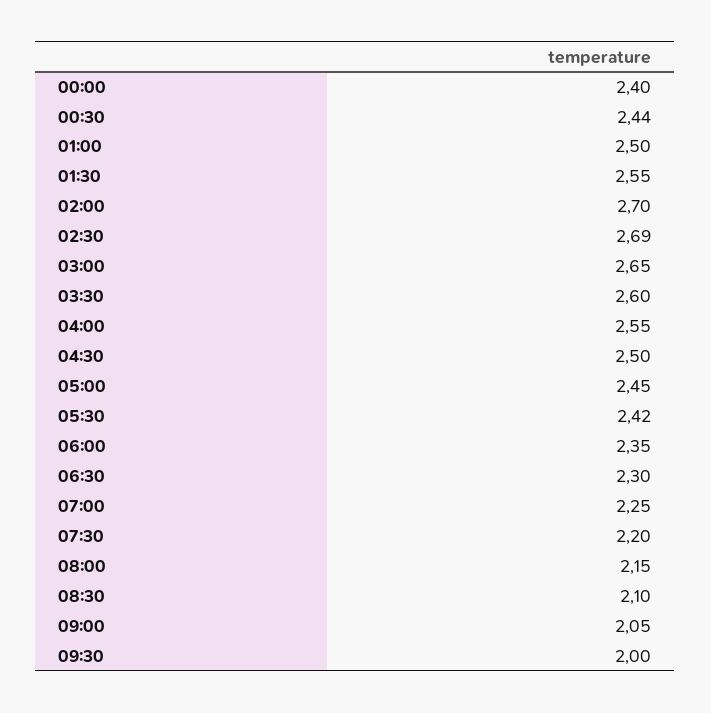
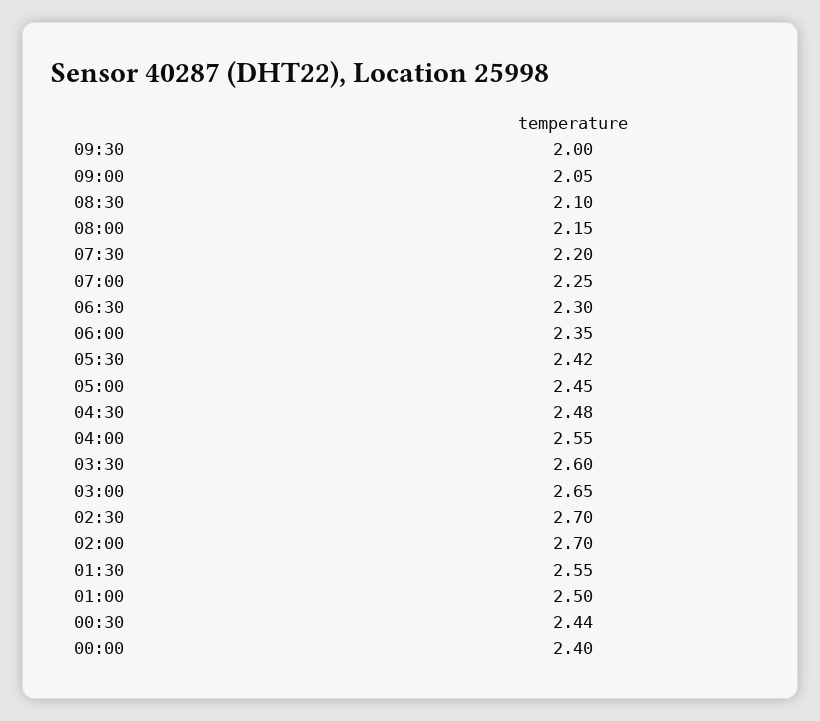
02:30: 2.69 -> 2.7
04:30: 2.5 -> 2.48

